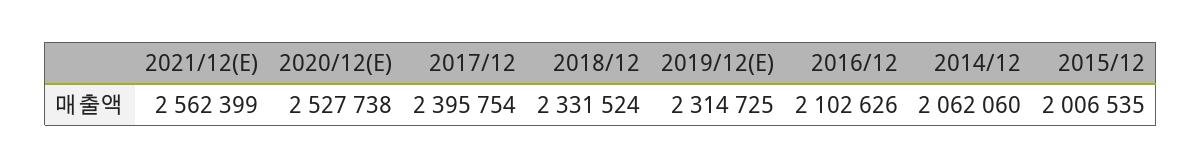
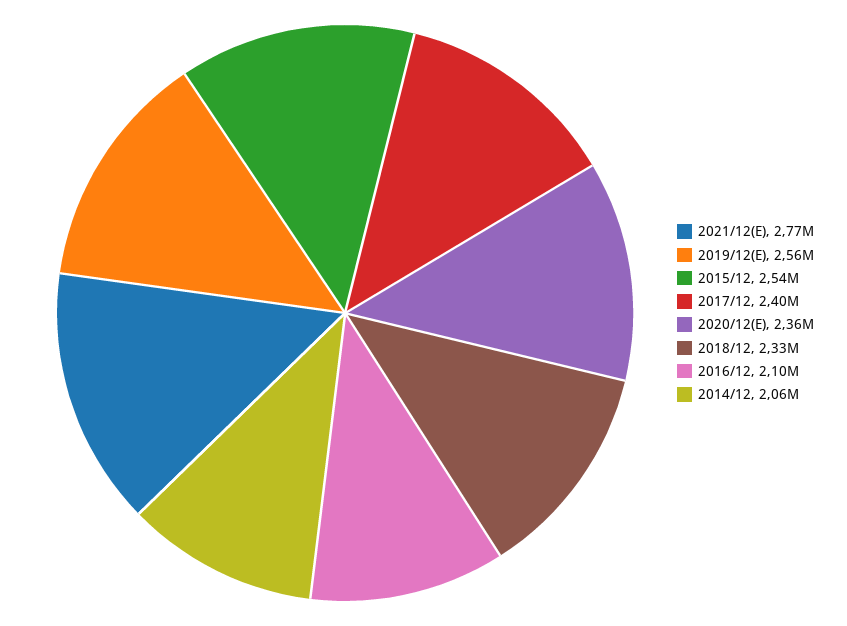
2021/12(E): 2562399 -> 2770000
2020/12(E): 2527738 -> 2360000
2019/12(E): 2314725 -> 2560000
2015/12: 2006535 -> 2540000

